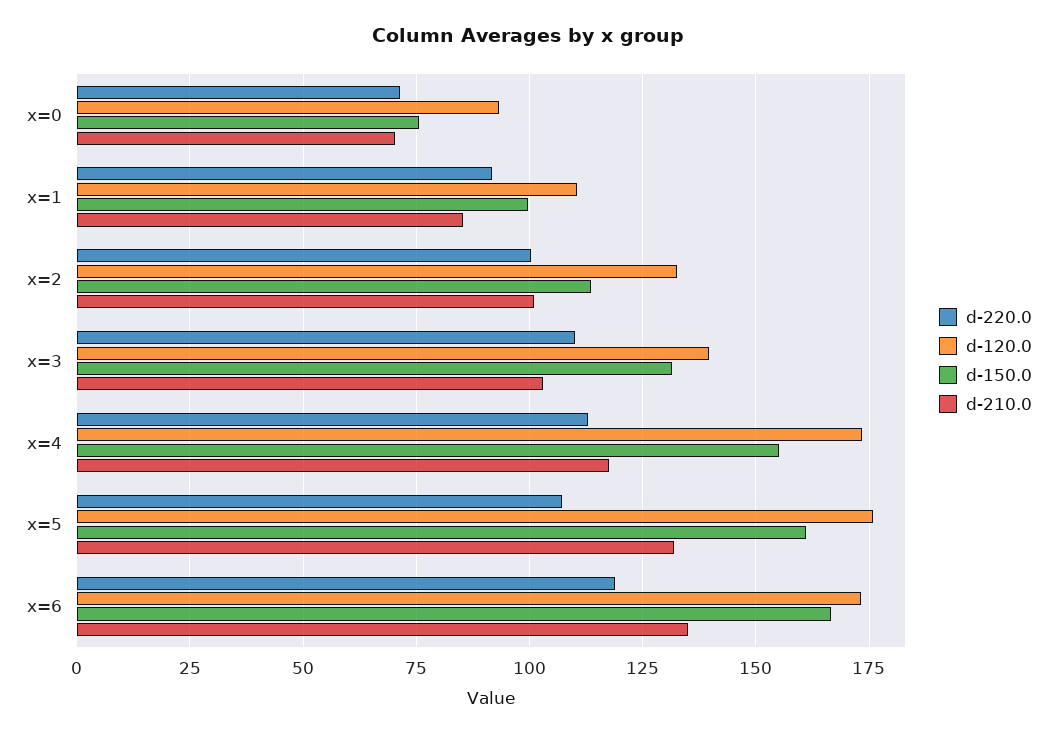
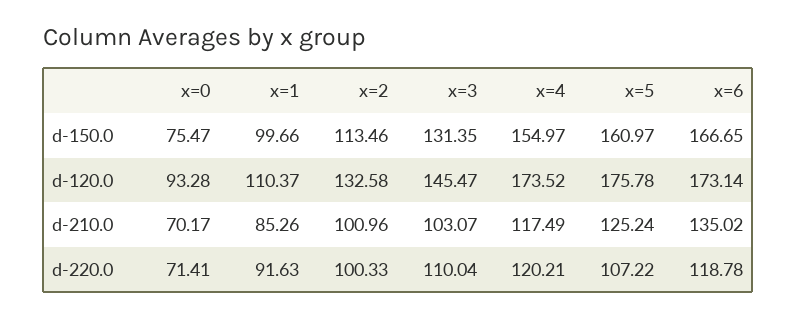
d-120.0, x=3: 140 -> 145.47
d-220.0, x=4: 112.5 -> 120.21
d-210.0, x=5: 132.5 -> 125.24

